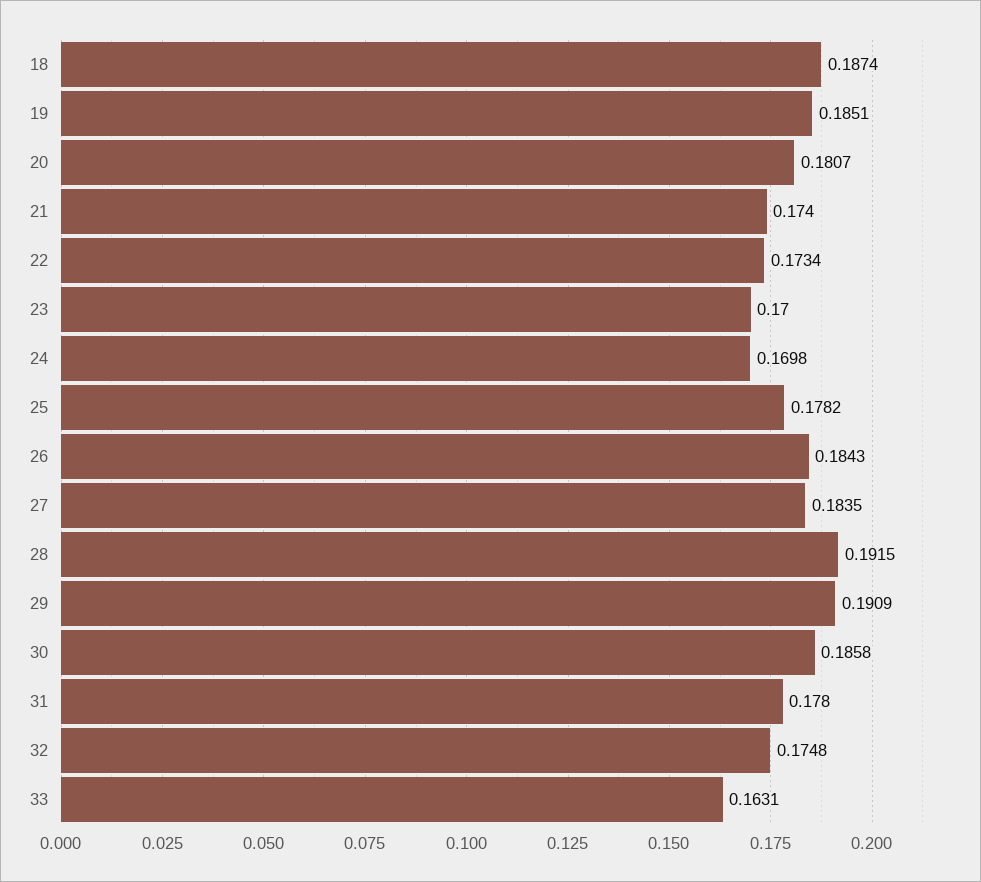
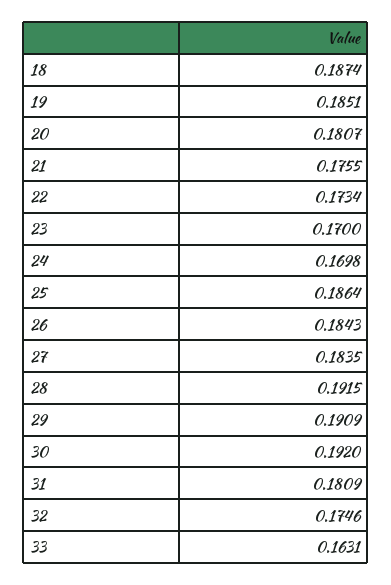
21: 0.174 -> 0.1755
25: 0.1782 -> 0.1864
30: 0.1858 -> 0.192
31: 0.178 -> 0.1809
32: 0.1748 -> 0.1746

